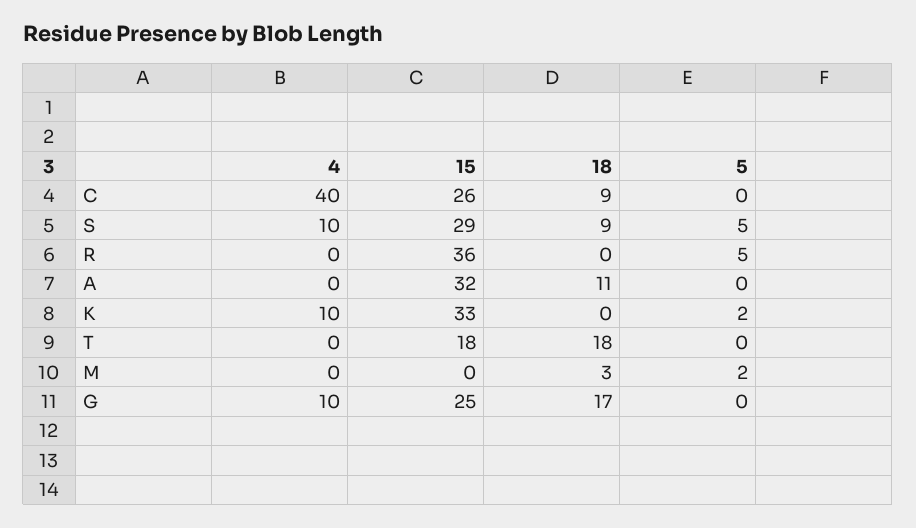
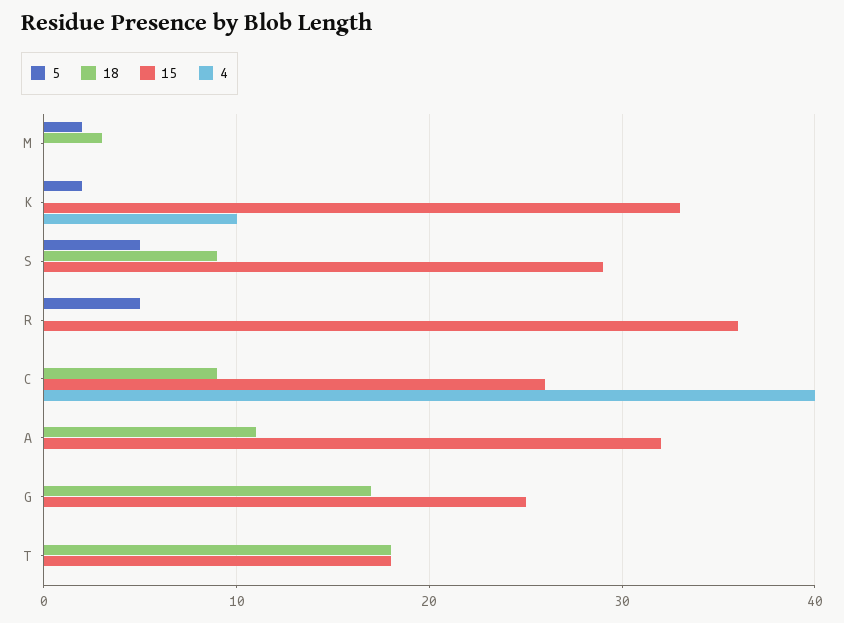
4, S: 10 -> 0
4, G: 10 -> 0

